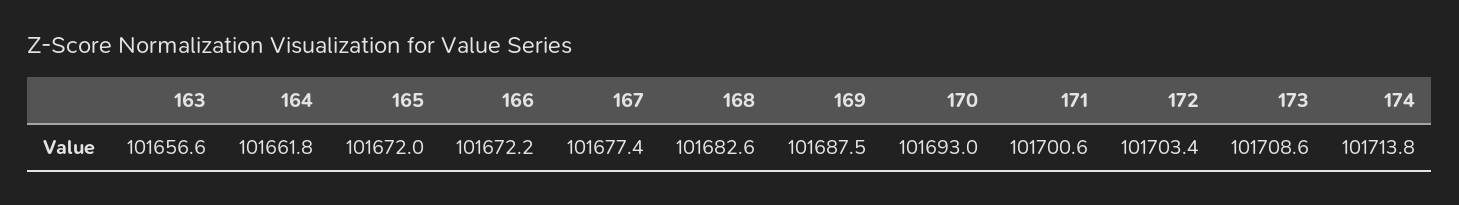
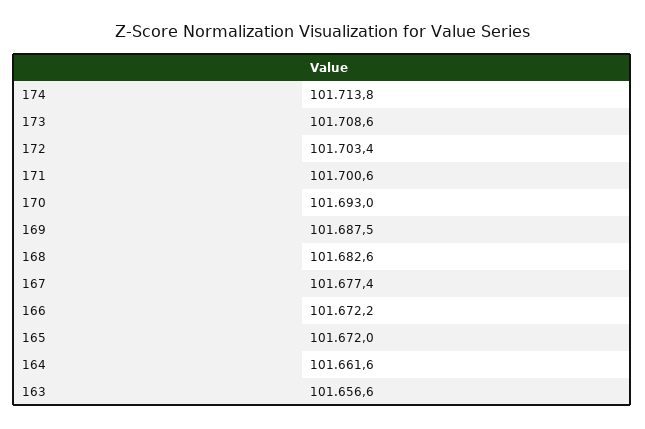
164: 101661.8 -> 101661.6

